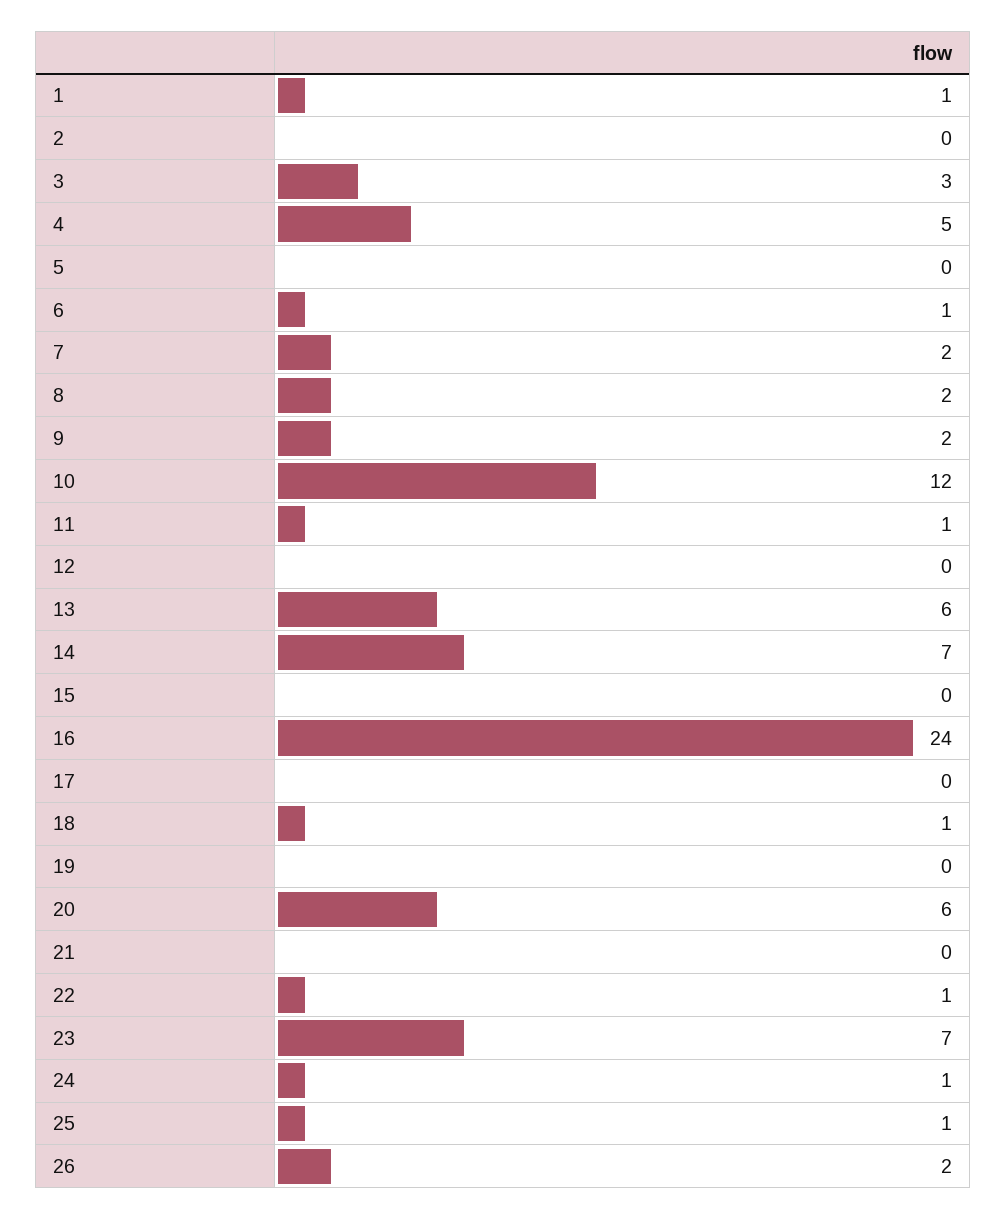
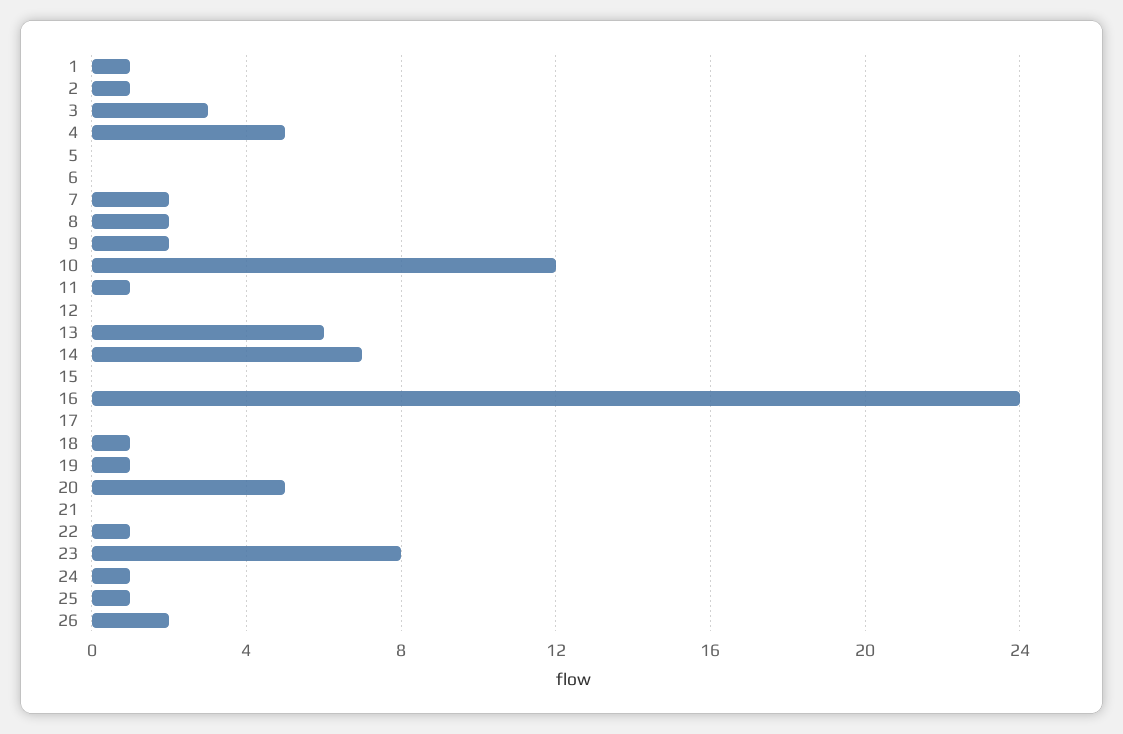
2: 0 -> 1
6: 1 -> 0
19: 0 -> 1
20: 6 -> 5
23: 7 -> 8

